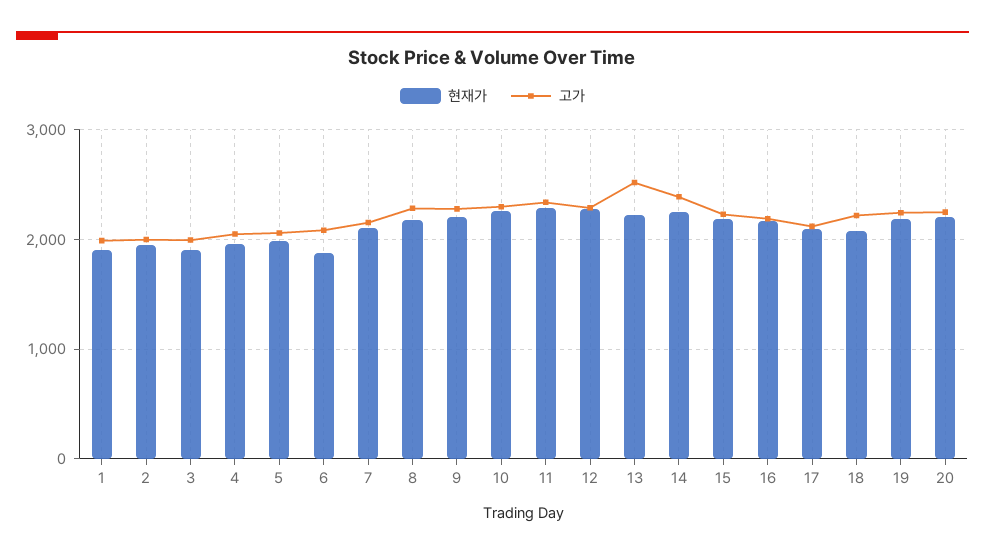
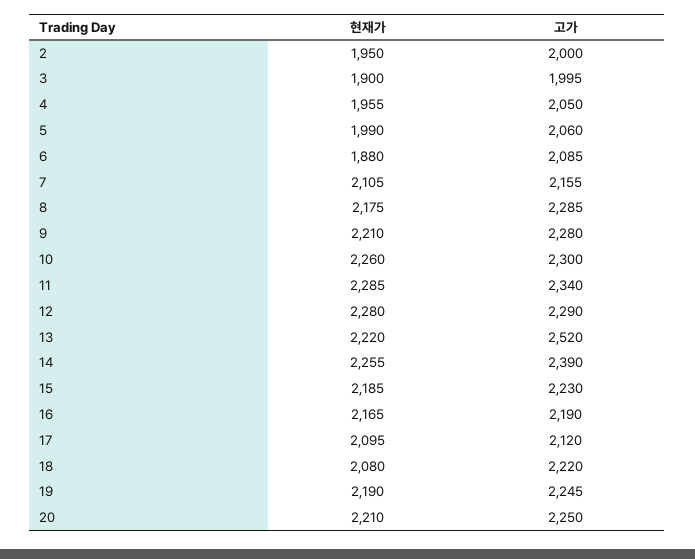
현재가, 1: 1900 -> none
고가, 1: 2000 -> none

